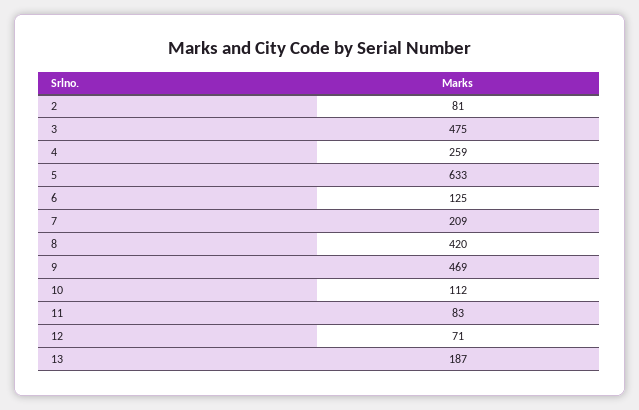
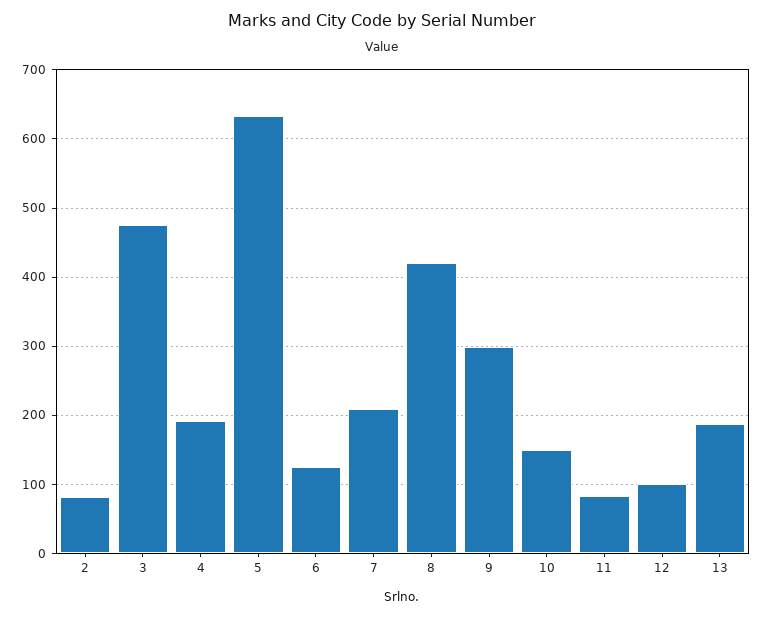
4: 259 -> 190
9: 469 -> 300
10: 112 -> 150
12: 71 -> 100

